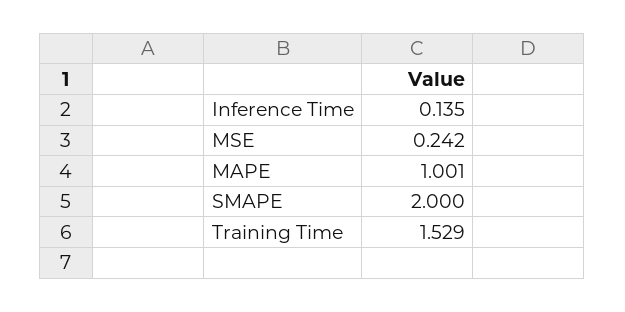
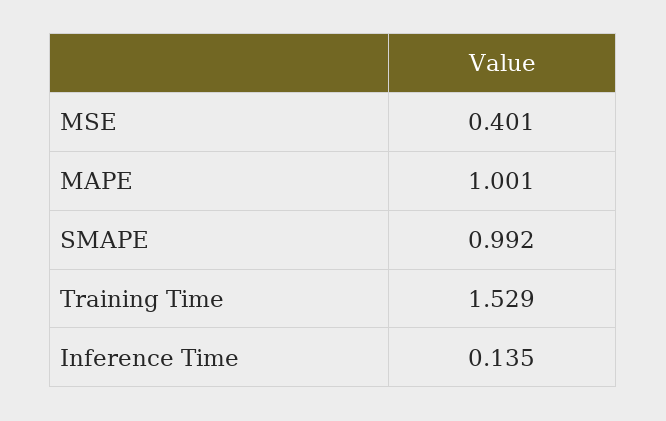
MSE: 0.242 -> 0.401
SMAPE: 2 -> 0.992

